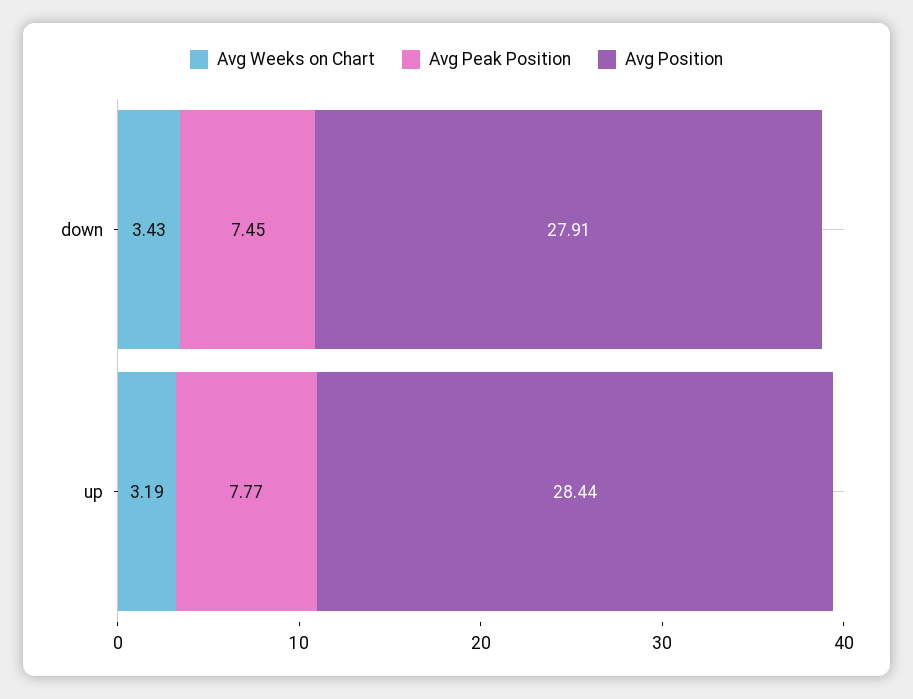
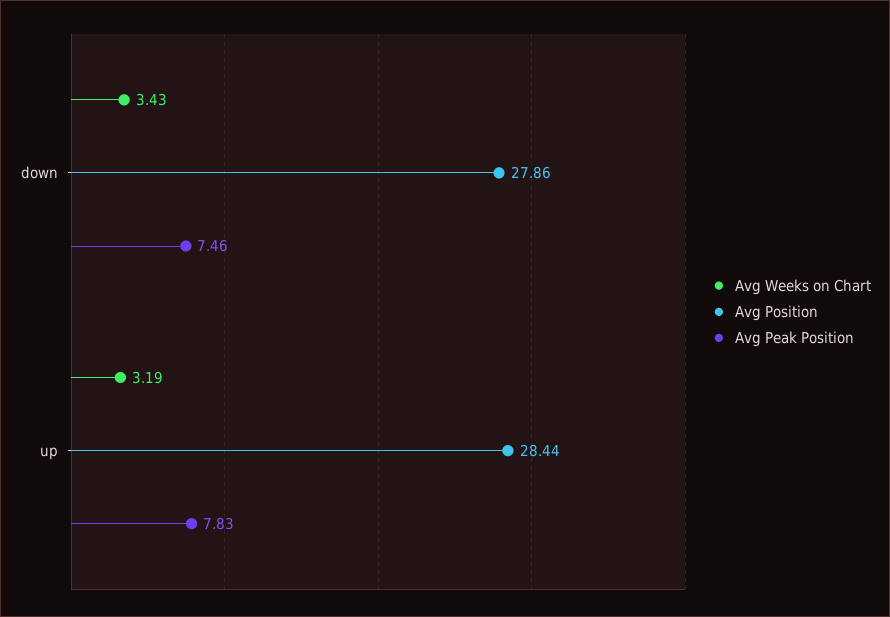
Avg Peak Position, down: 7.45 -> 7.46
Avg Position, down: 27.91 -> 27.86
Avg Peak Position, up: 7.77 -> 7.83

